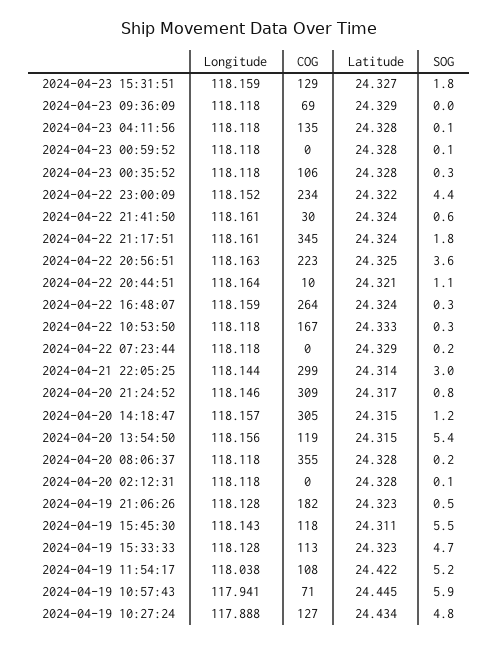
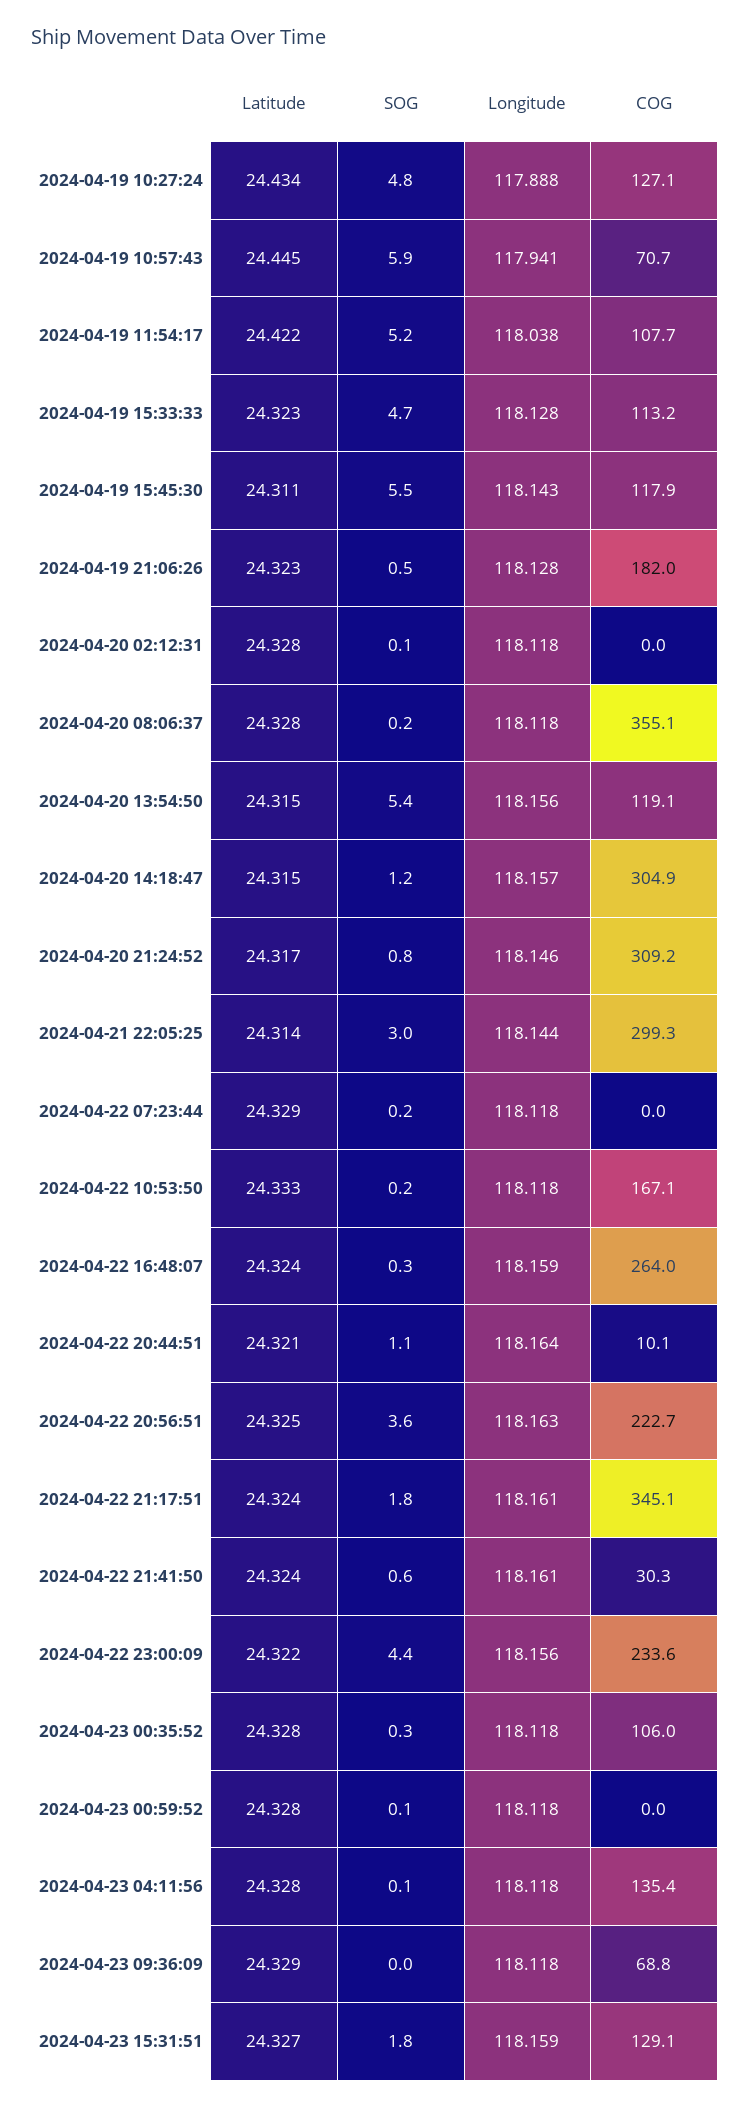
Longitude, 2024-04-22 23:00:09: 118.152 -> 118.156
SOG, 2024-04-22 10:53:50: 0.3 -> 0.2

